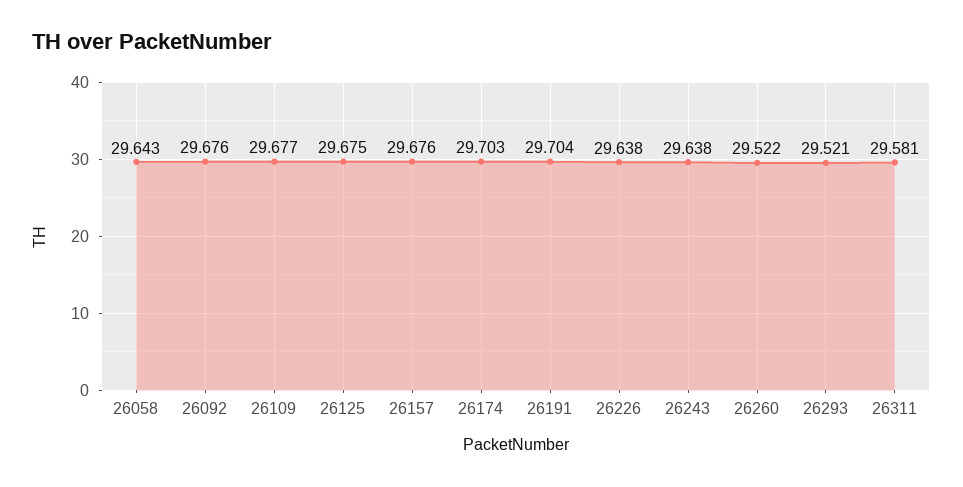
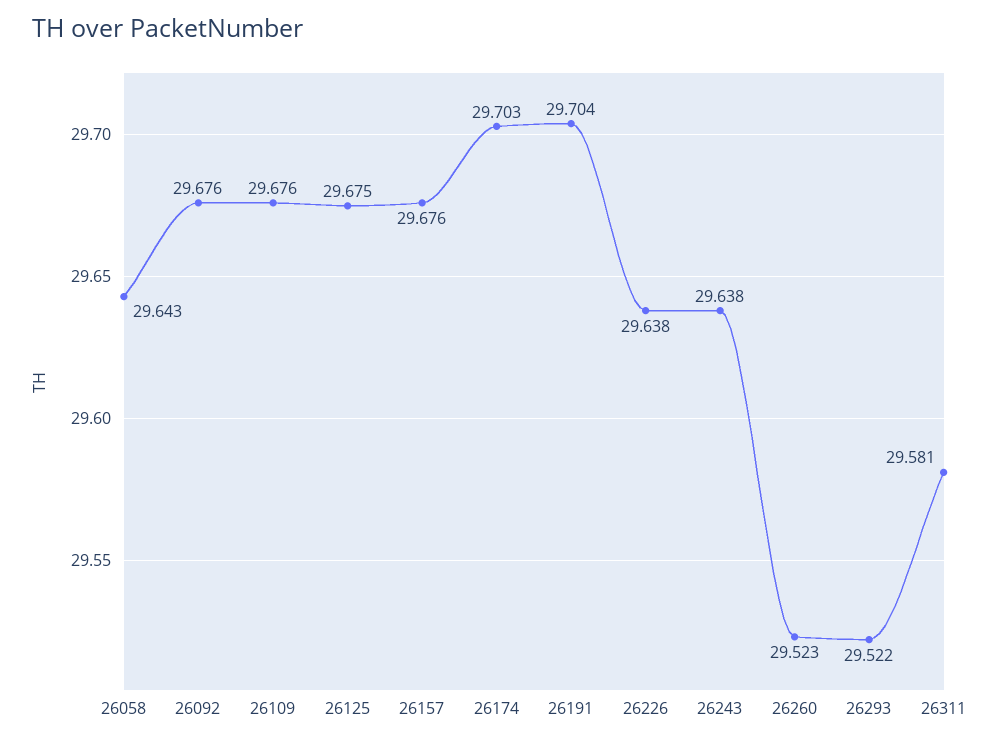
26109: 29.677 -> 29.676
26260: 29.522 -> 29.523
26293: 29.521 -> 29.522

